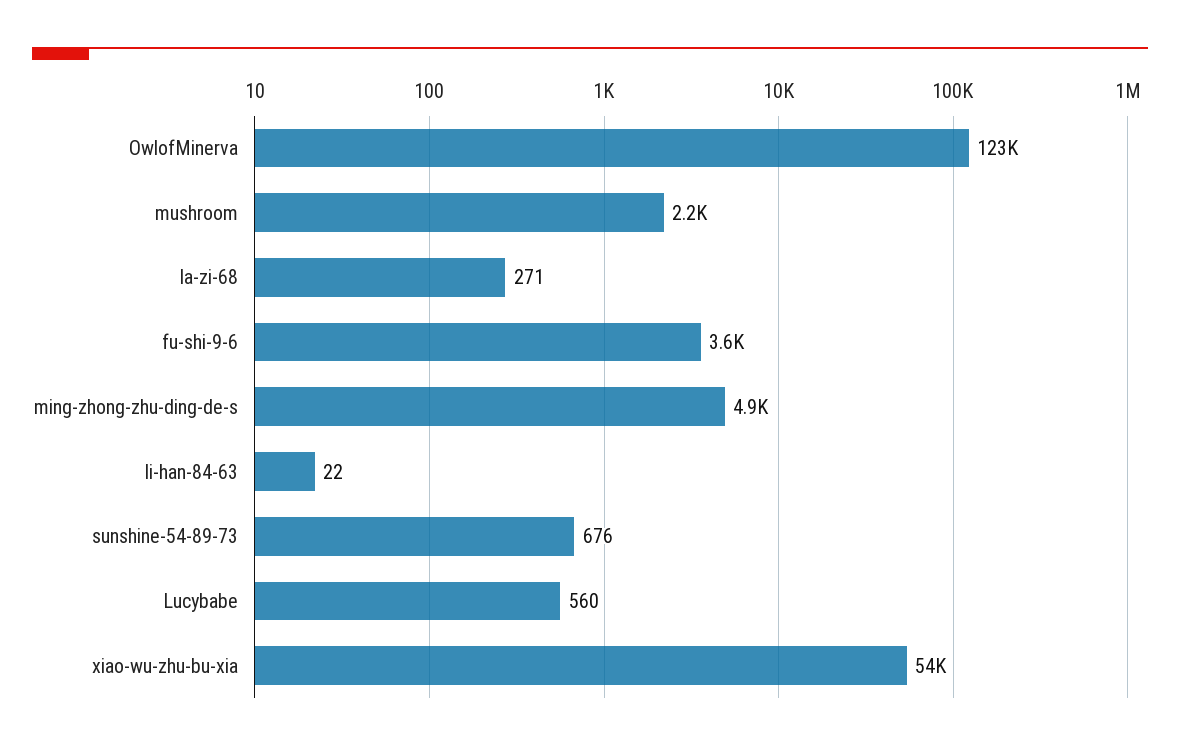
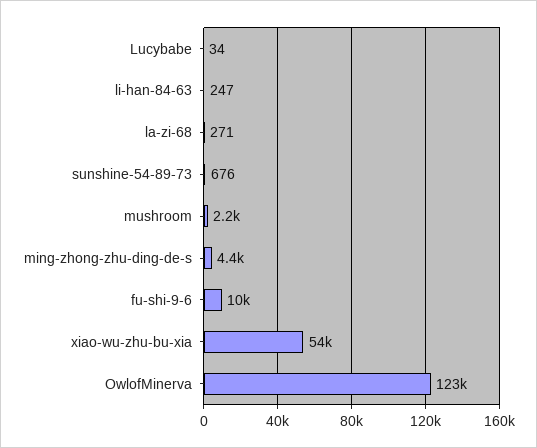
fu-shi-9-6: 3600 -> 10000
ming-zhong-zhu-ding-de-s: 4900 -> 4400
li-han-84-63: 22 -> 247
Lucybabe: 560 -> 34

